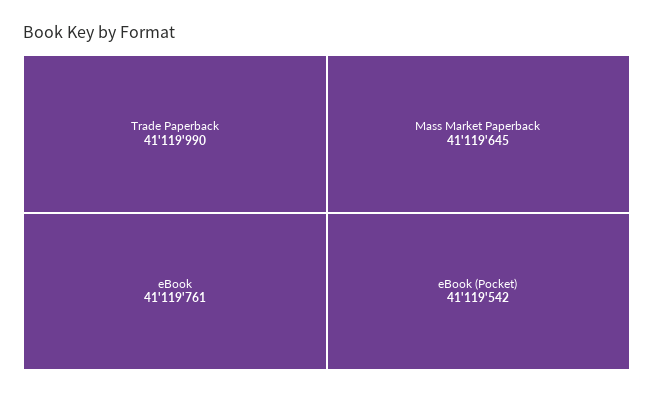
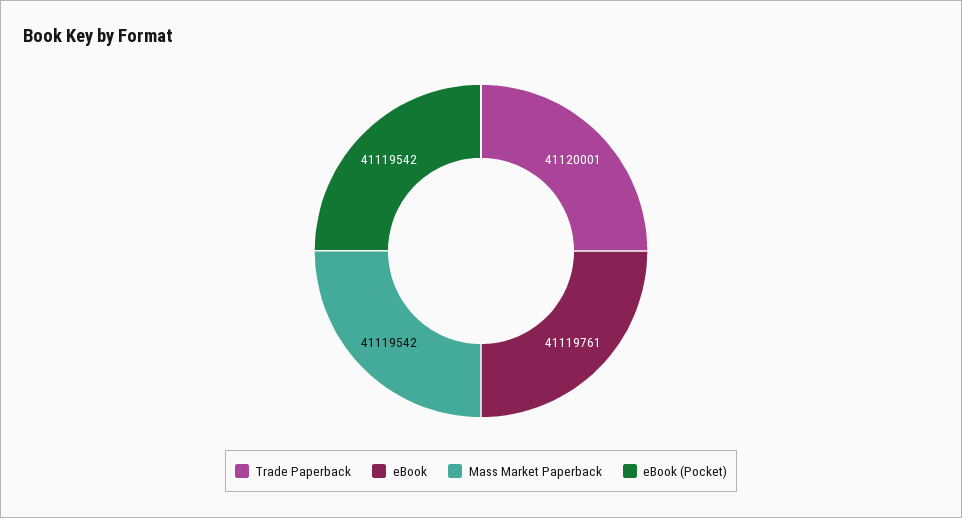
Trade Paperback: 41119990 -> 41120001
Mass Market Paperback: 41119645 -> 41119542

